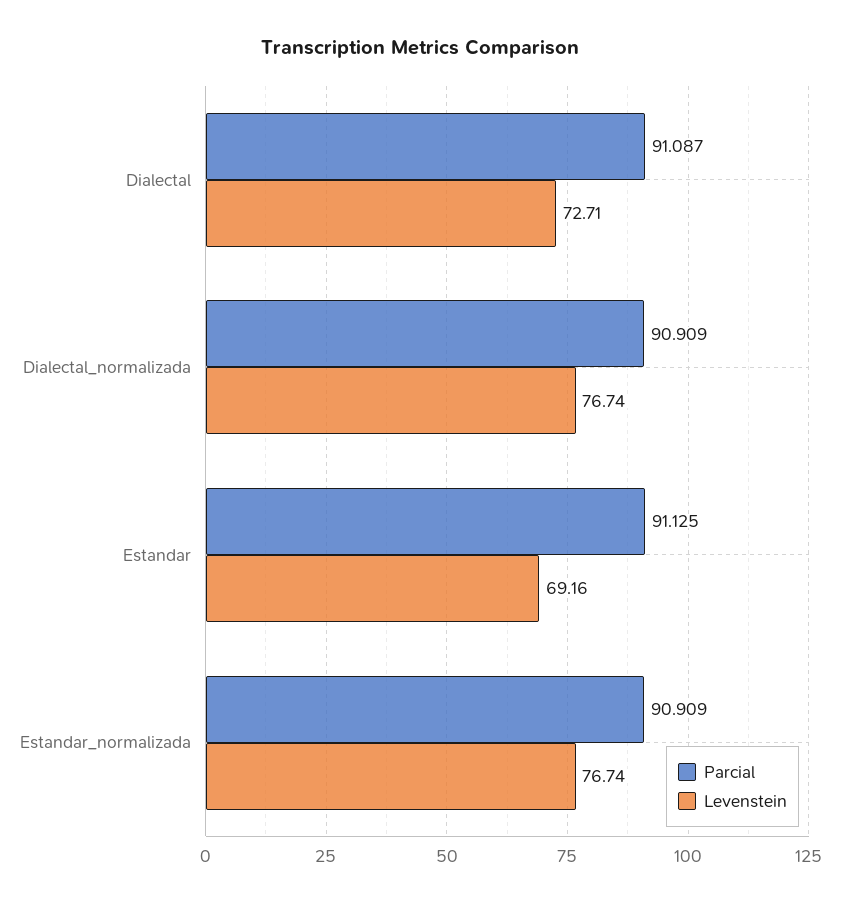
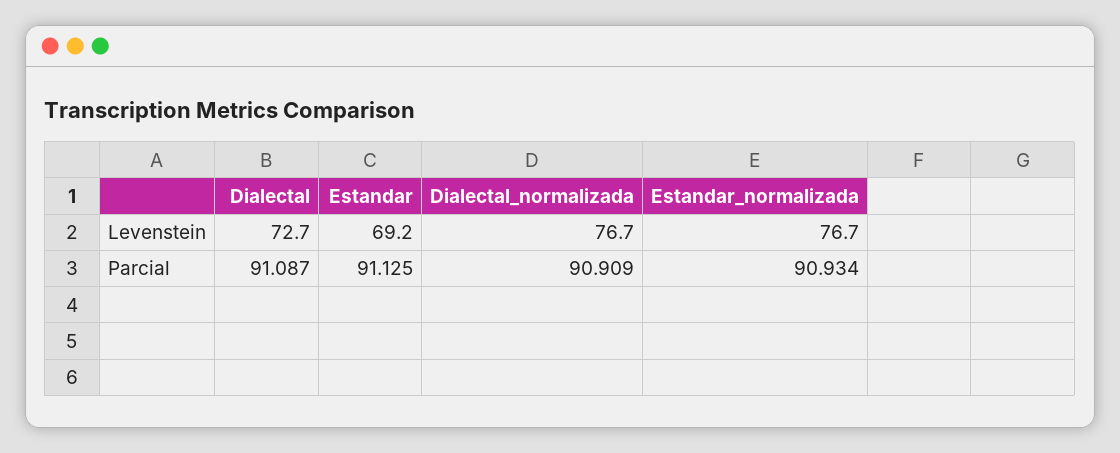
Parcial, Estandar_normalizada: 90.909 -> 90.934

